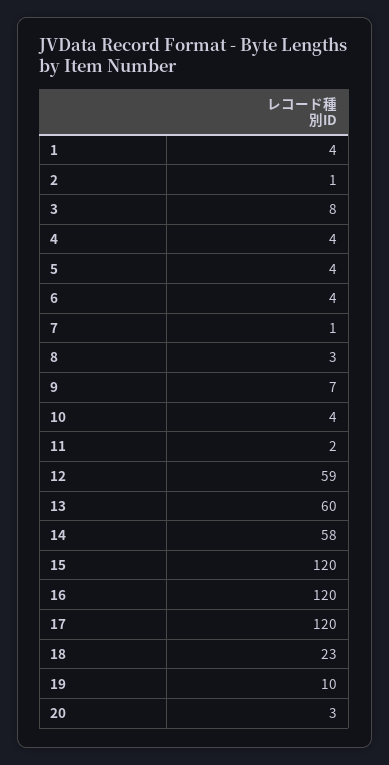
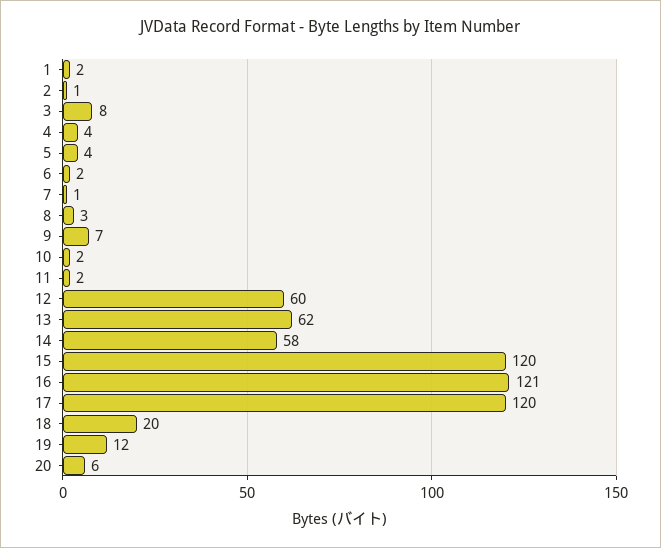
1: 4 -> 2
6: 4 -> 2
10: 4 -> 2
12: 59 -> 60
13: 60 -> 62
16: 120 -> 121
18: 23 -> 20
19: 10 -> 12
20: 3 -> 6

